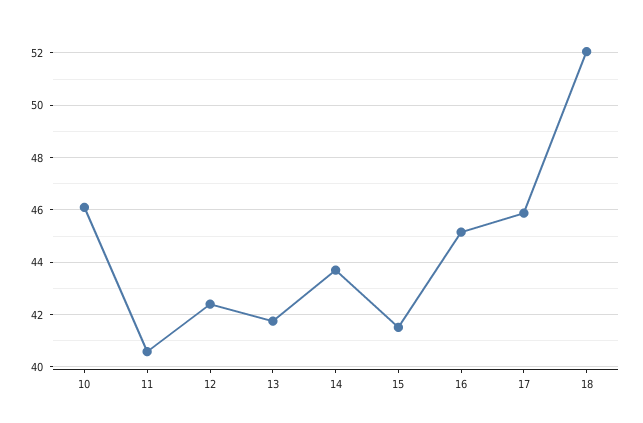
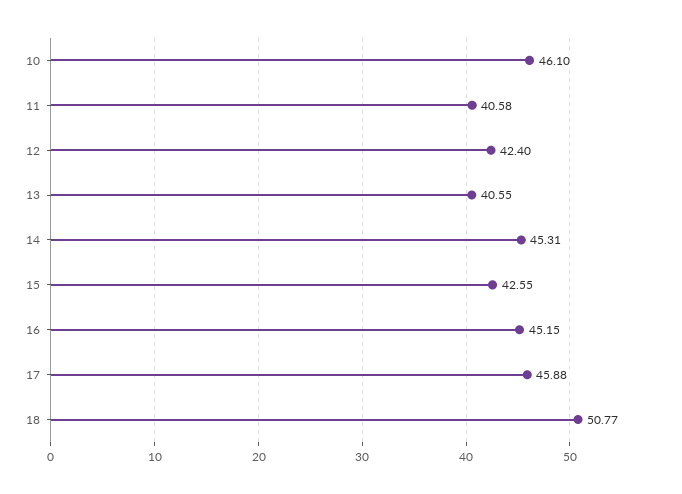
13: 41.75 -> 40.55
14: 43.75 -> 45.31
15: 41.5 -> 42.55
18: 52 -> 50.77

